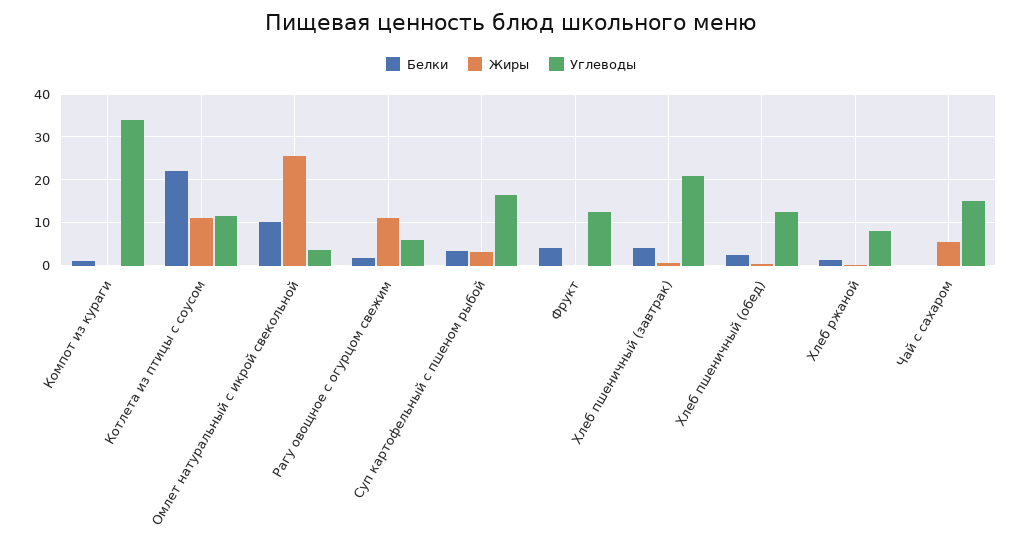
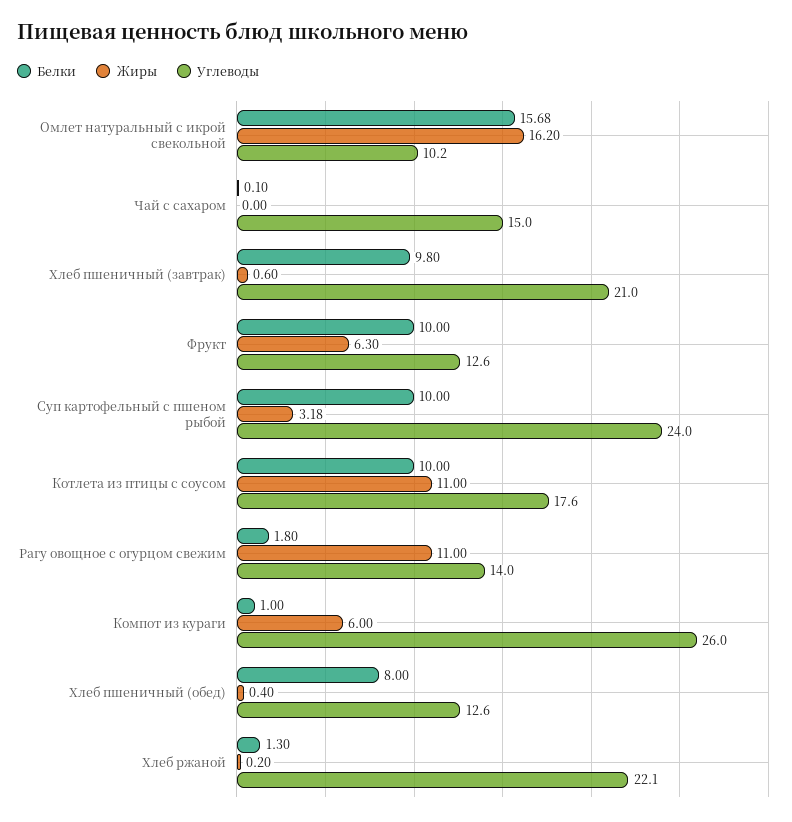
Жиры, Компот из кураги: 0 -> 6
Углеводы, Компот из кураги: 34 -> 26
Белки, Котлета из птицы с соусом: 22 -> 10
Углеводы, Котлета из птицы с соусом: 12 -> 17.6
Белки, Омлет натуральный с икрой свекольной: 10 -> 15.68
Жиры, Омлет натуральный с икрой свекольной: 26 -> 16.2
Углеводы, Омлет натуральный с икрой свекольной: 4 -> 10.2
Углеводы, Рагу овощное с огурцом свежим: 6 -> 14
Белки, Суп картофельный с пшеном рыбой: 4 -> 10
Углеводы, Суп картофельный с пшеном рыбой: 16 -> 24
Белки, Фрукт: 4 -> 10
Жиры, Фрукт: 0 -> 6.3
Белки, Хлеб пшеничный (завтрак): 4 -> 9.8
Белки, Хлеб пшеничный (обед): 2 -> 8
Углеводы, Хлеб ржаной: 8 -> 22.1
Жиры, Чай с сахаром: 6 -> 0

